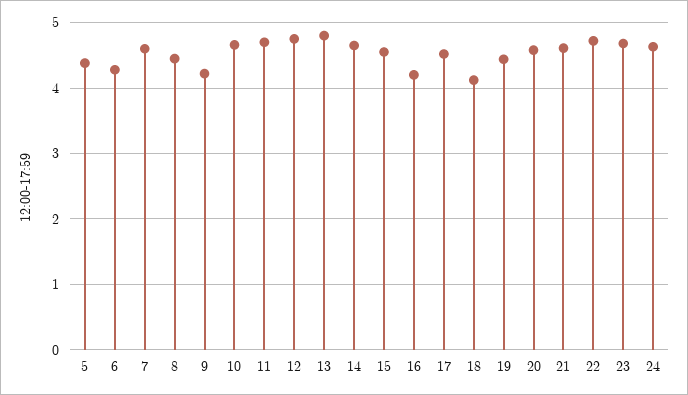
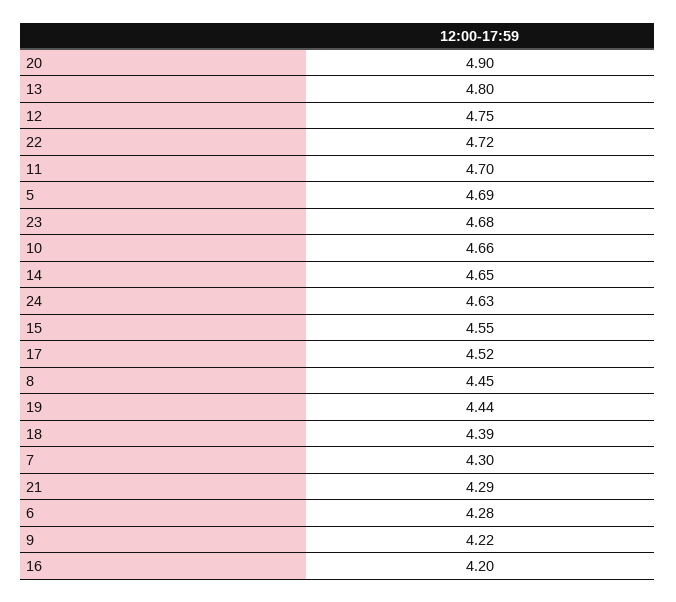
5: 4.4 -> 4.69
7: 4.6 -> 4.3
18: 4.1 -> 4.39
20: 4.6 -> 4.9
21: 4.6 -> 4.29

